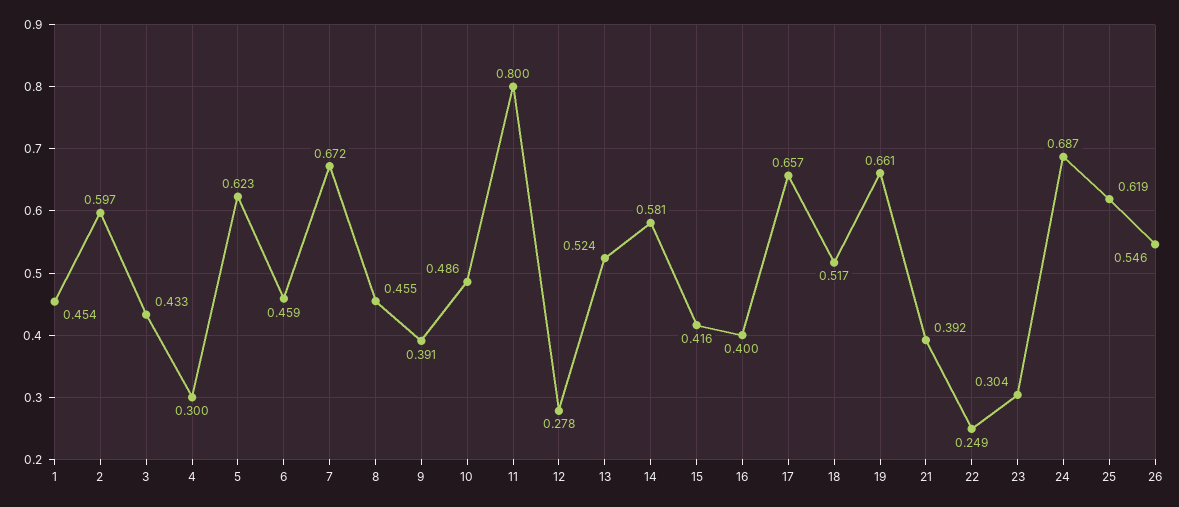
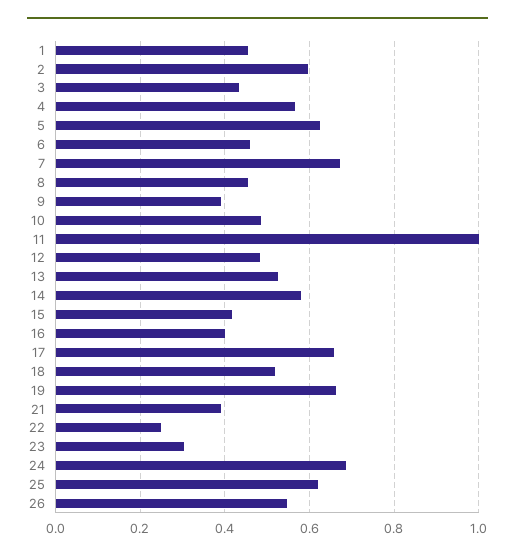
4: 0.3 -> 0.56
11: 0.8 -> 1
12: 0.278 -> 0.48

